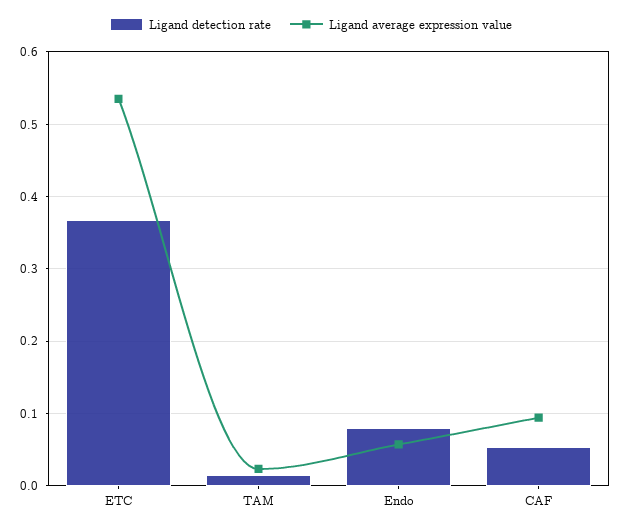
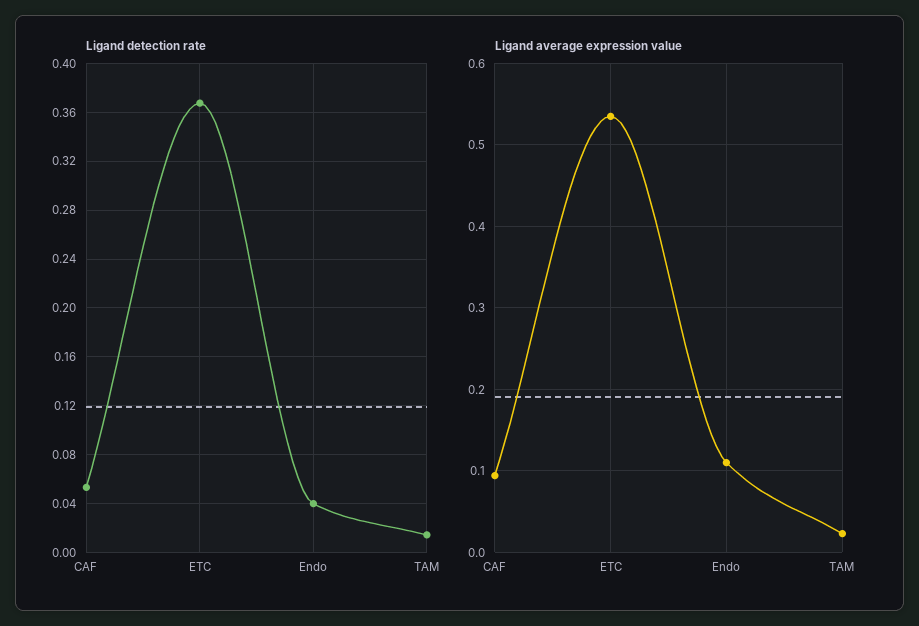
Ligand detection rate, Endo: 0.08 -> 0.04
Ligand average expression value, Endo: 0.06 -> 0.11

